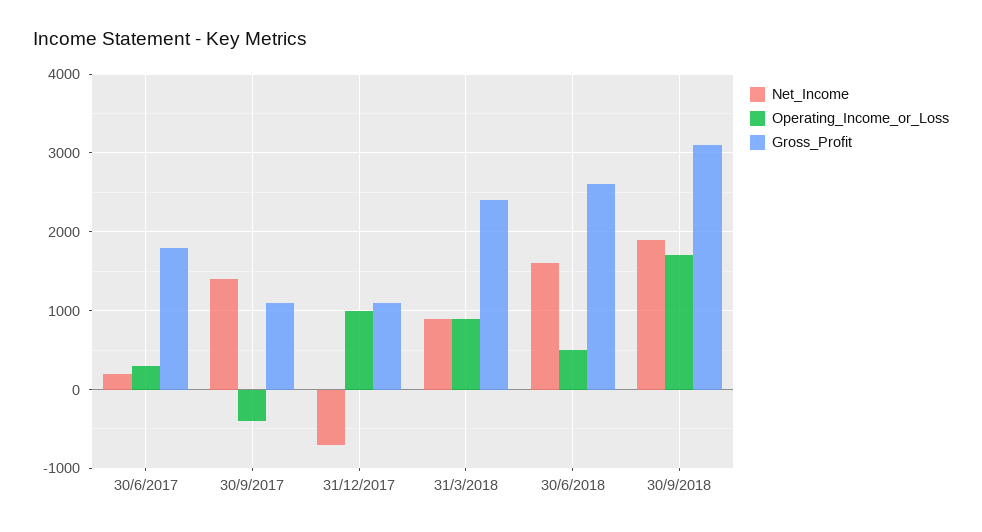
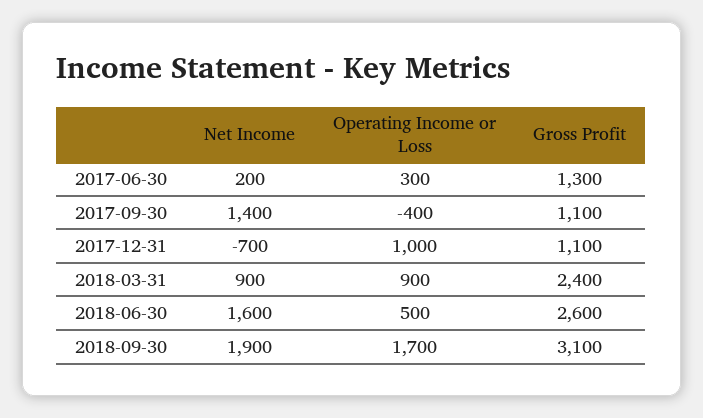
Gross_Profit, 30/6/2017: 1800 -> 1300

